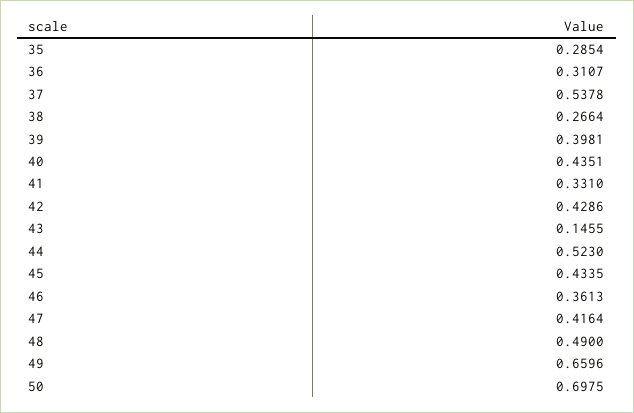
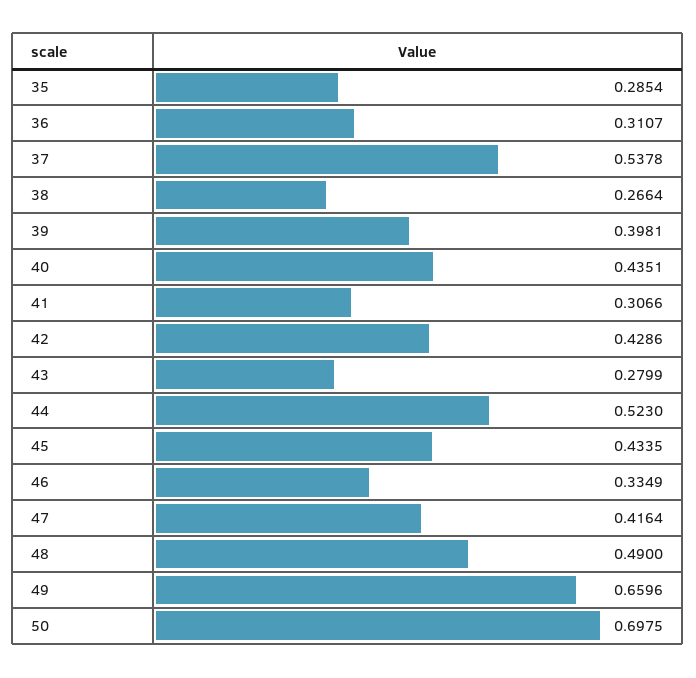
41: 0.331 -> 0.3066
43: 0.1455 -> 0.2799
46: 0.3613 -> 0.3349

